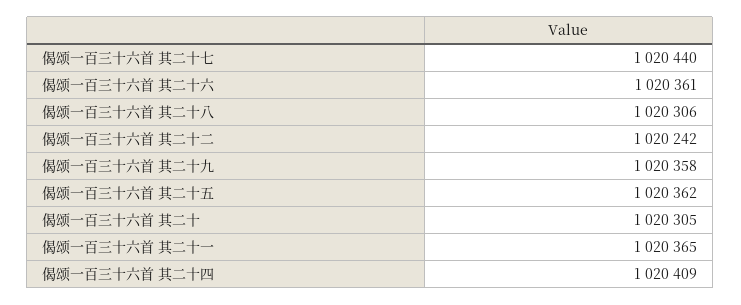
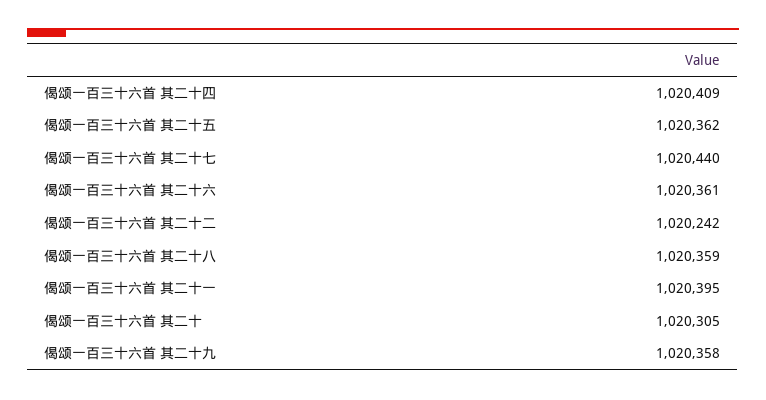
偈颂一百三十六首 其二十八: 1020306 -> 1020359
偈颂一百三十六首 其二十一: 1020365 -> 1020395

